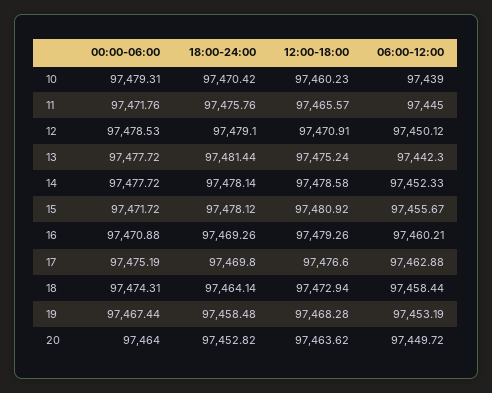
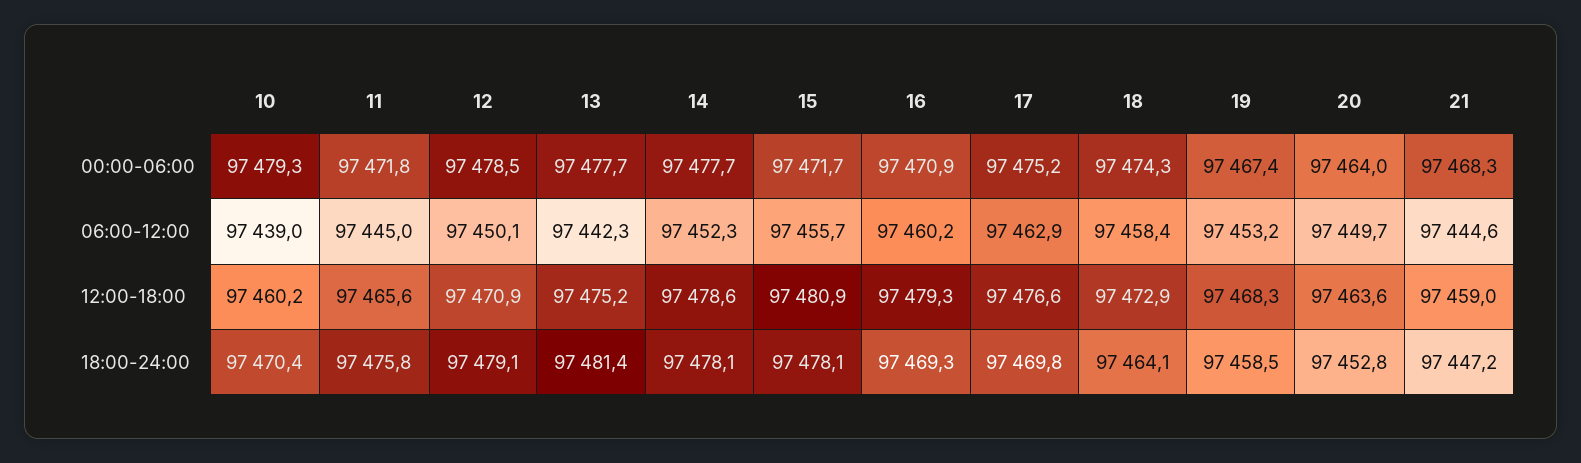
00:00-06:00, 21: none -> 97468.3
06:00-12:00, 21: none -> 97444.6
12:00-18:00, 21: none -> 97459
18:00-24:00, 21: none -> 97447.2

